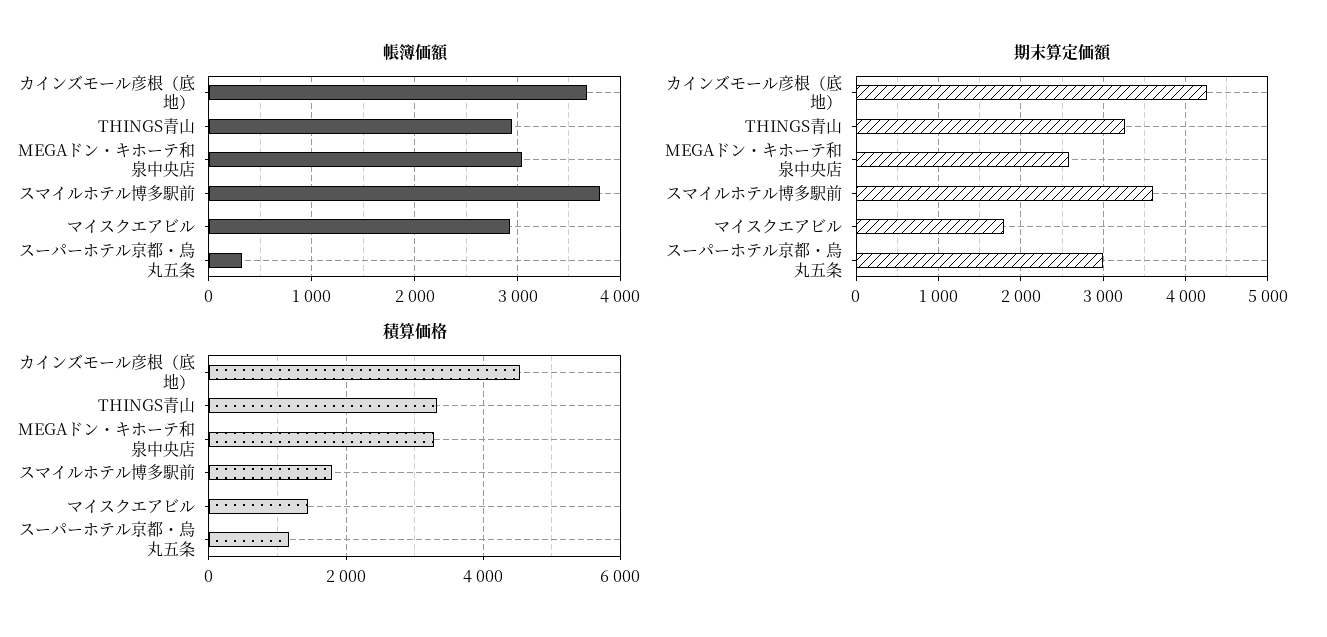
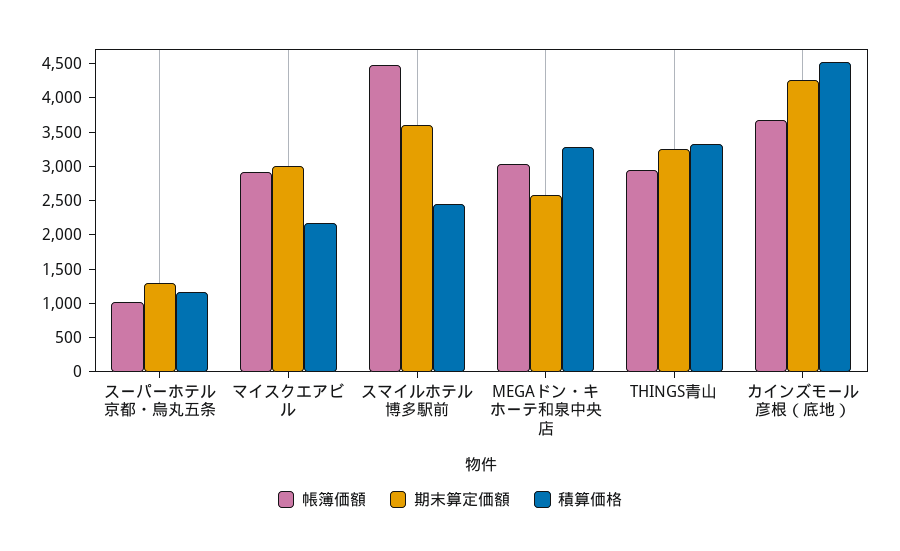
帳簿価額, スマイルホテル博多駅前: 3800 -> 4500
帳簿価額, スーパーホテル京都・烏丸五条: 300 -> 1000
期末算定価額, マイスクエアビル: 1800 -> 3000
期末算定価額, スーパーホテル京都・烏丸五条: 3000 -> 1250
積算価格, スマイルホテル博多駅前: 1800 -> 2500
積算価格, マイスクエアビル: 1400 -> 2250

